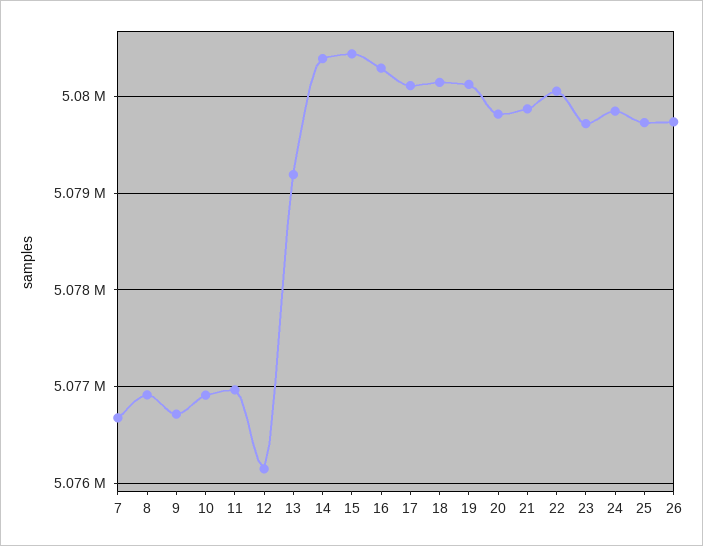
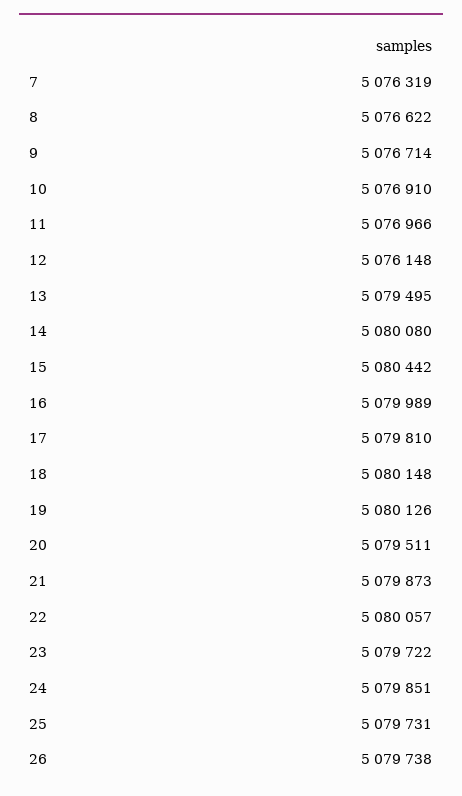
7: 5076700 -> 5076319
8: 5076900 -> 5076622
13: 5079200 -> 5079495
14: 5080400 -> 5080080
16: 5080300 -> 5079989
17: 5080100 -> 5079810
20: 5079800 -> 5079511

